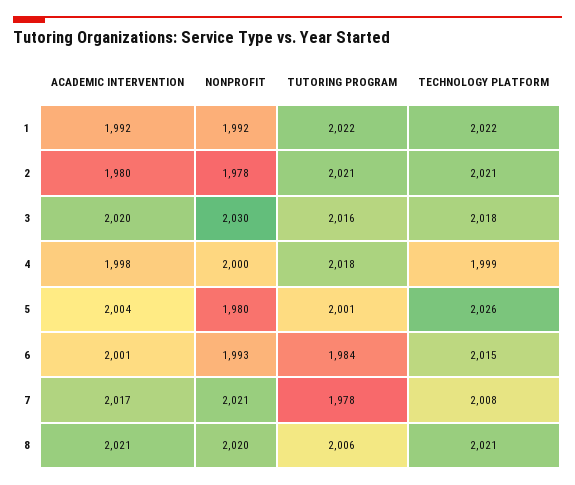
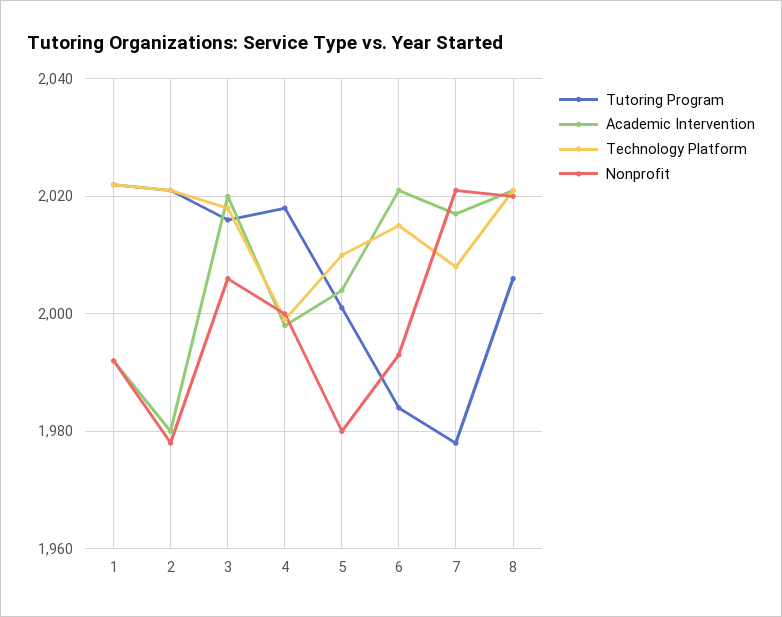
NONPROFIT, 3: 2030 -> 2005
TECHNOLOGY PLATFORM, 5: 2026 -> 2010
ACADEMIC INTERVENTION, 6: 2001 -> 2020

